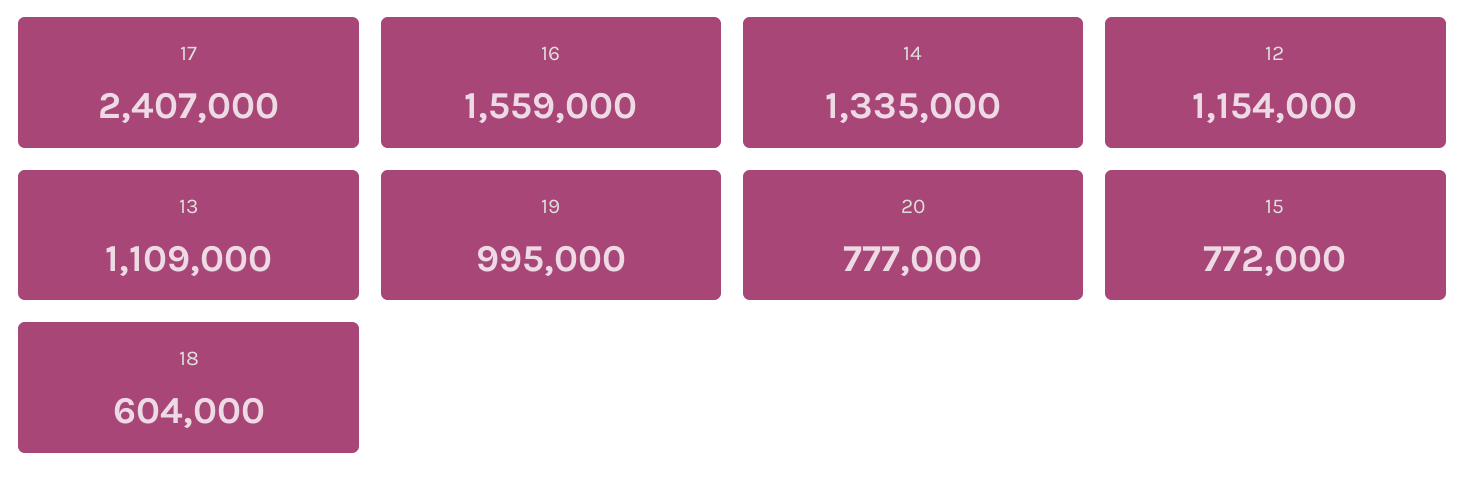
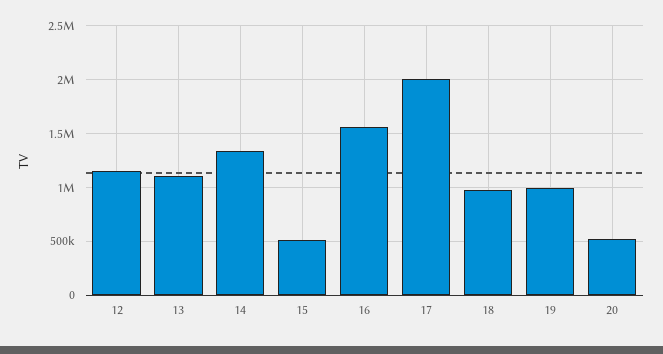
17: 2407000 -> 2000000
20: 777000 -> 500000
15: 772000 -> 500000
18: 604000 -> 1000000

